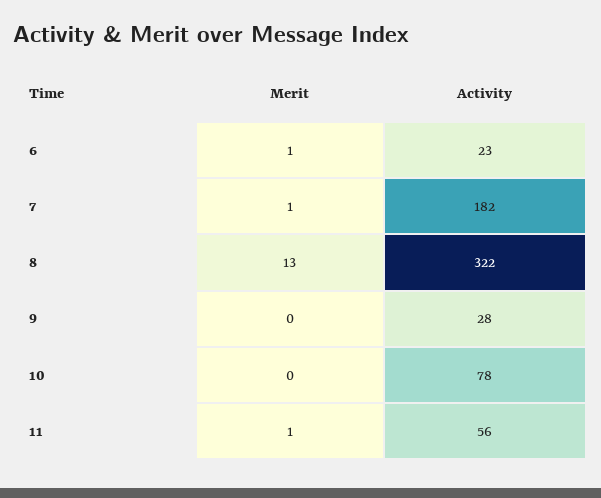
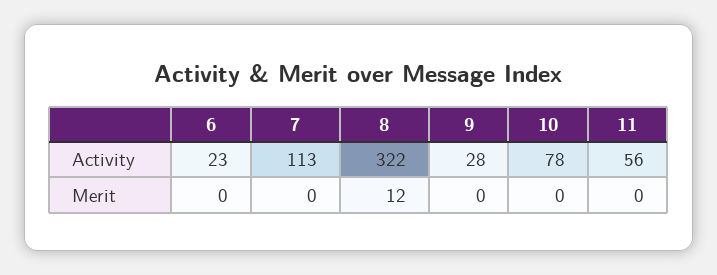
Merit, 6: 1 -> 0
Merit, 7: 1 -> 0
Activity, 7: 182 -> 113
Merit, 8: 13 -> 12
Merit, 11: 1 -> 0

